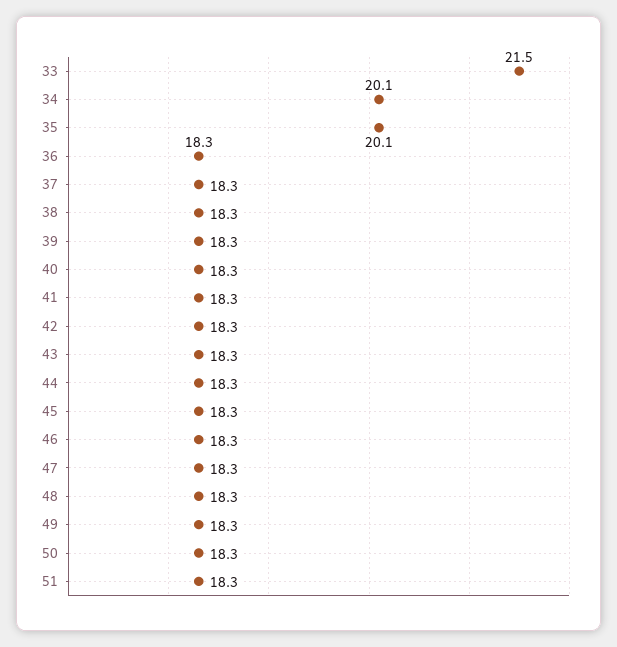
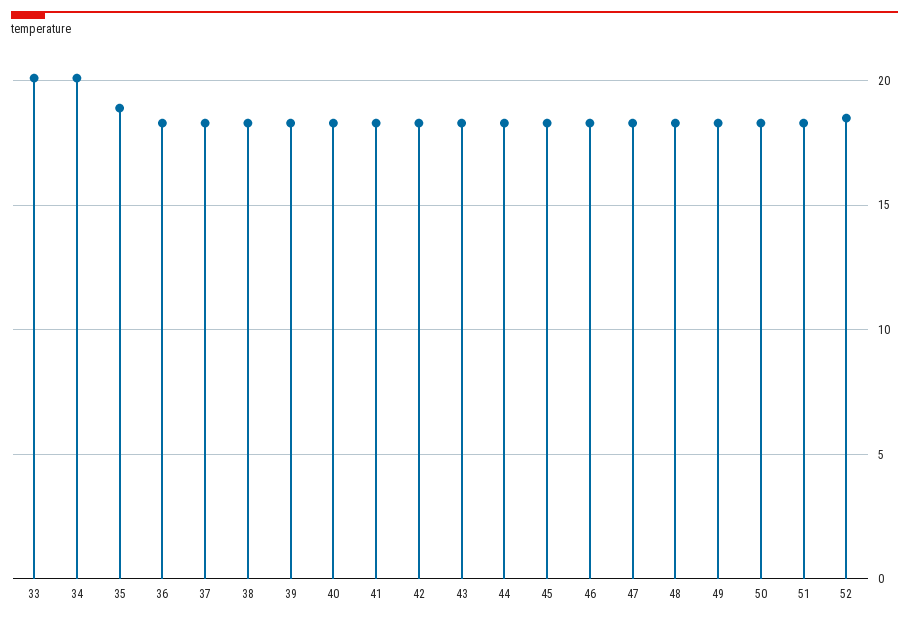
33: 21.5 -> 20
35: 20.1 -> 19
52: none -> 18.5

